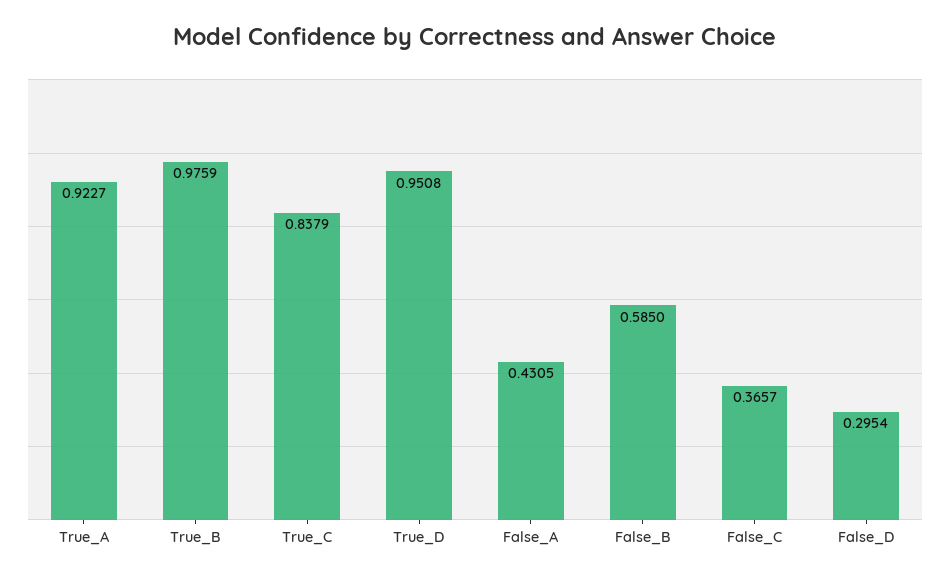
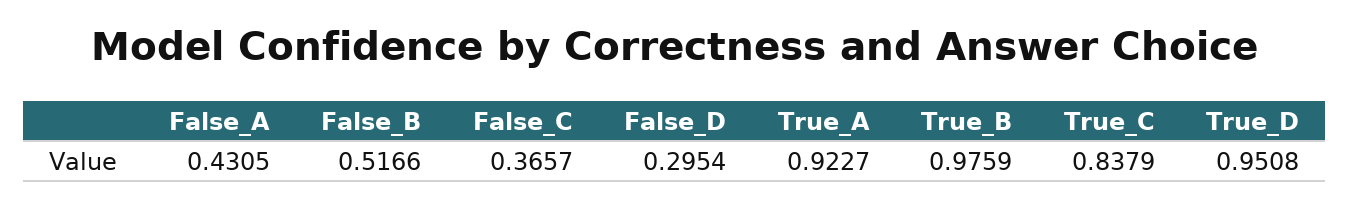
False_B: 0.585 -> 0.5166

